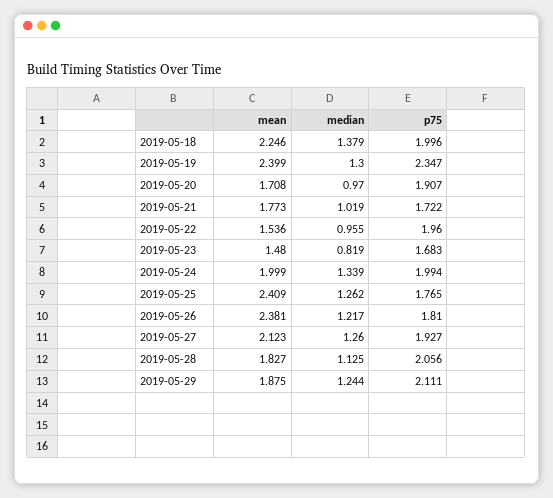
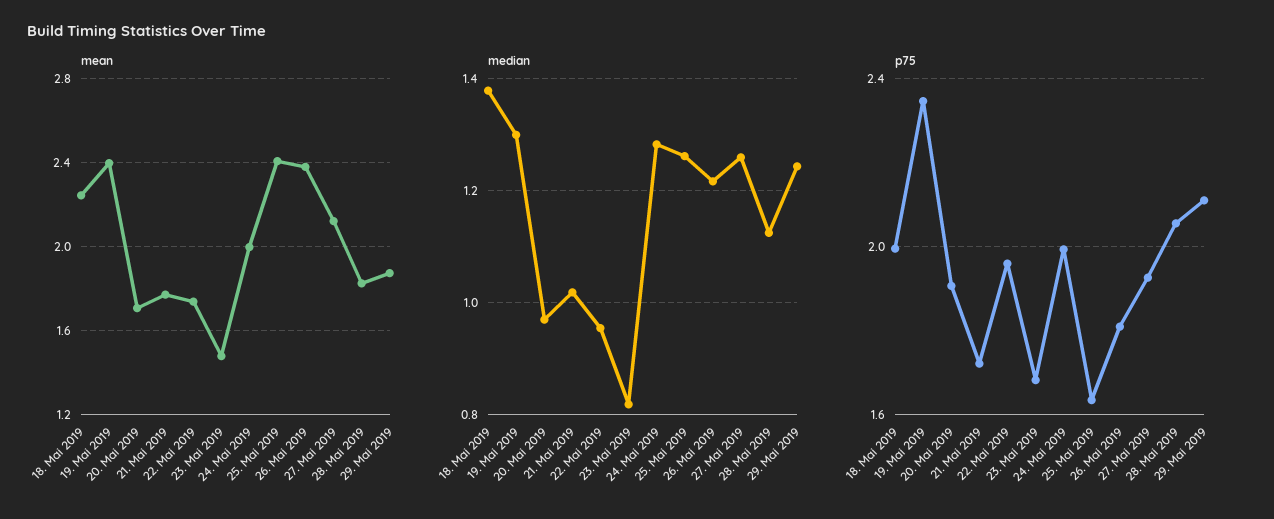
mean, 2019-05-22: 1.536 -> 1.75
median, 2019-05-24: 1.339 -> 1.28
p75, 2019-05-25: 1.765 -> 1.65

